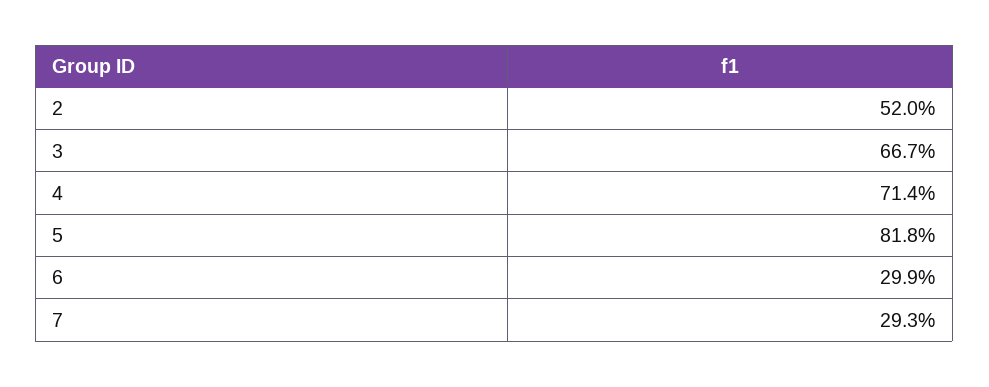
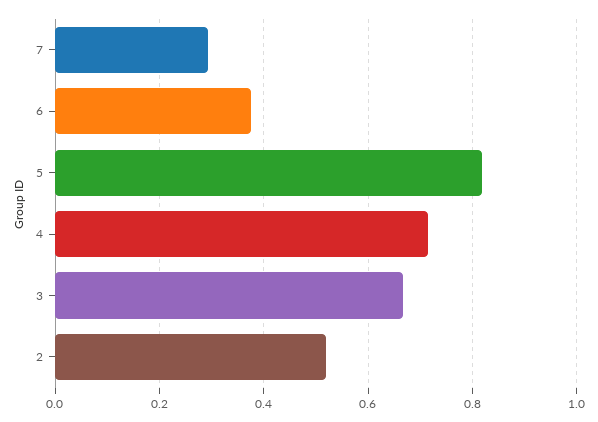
6: 0.299 -> 0.38

